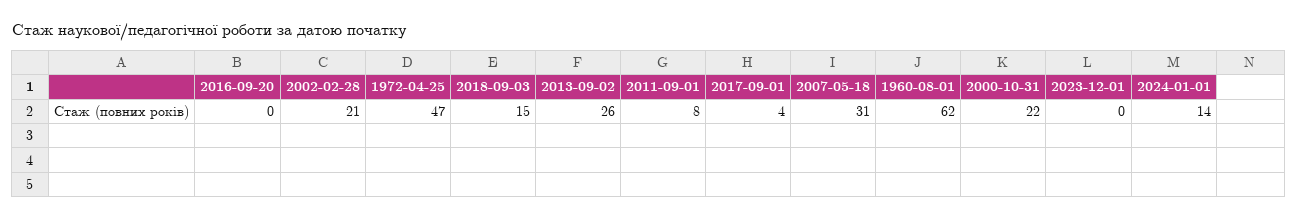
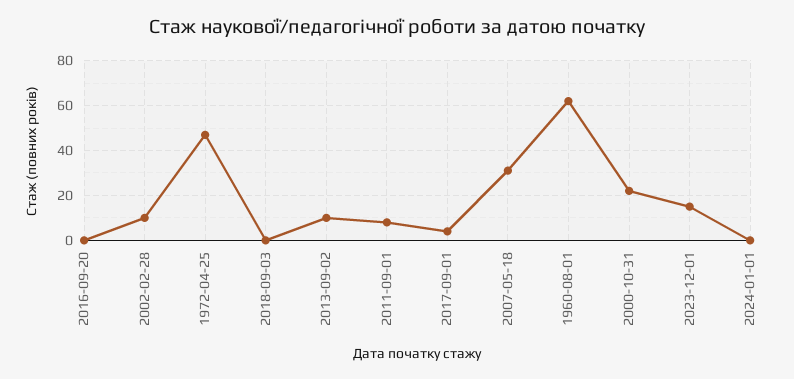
2002-02-28: 21 -> 10
2018-09-03: 15 -> 0
2013-09-02: 26 -> 10
2023-12-01: 0 -> 15
2024-01-01: 14 -> 0

